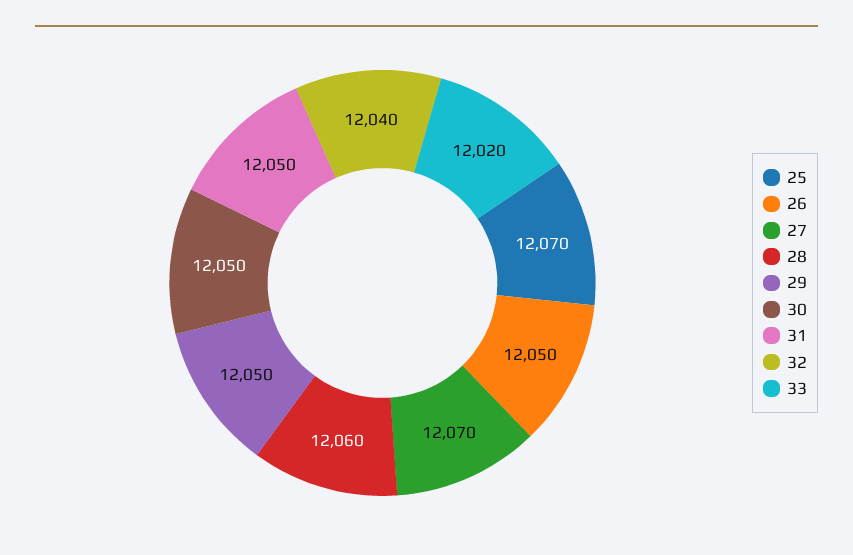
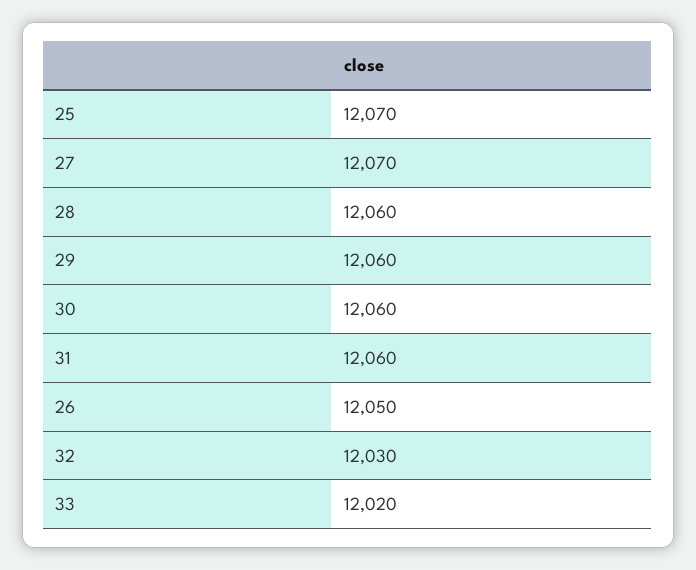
29: 12050 -> 12060
30: 12050 -> 12060
31: 12050 -> 12060
32: 12040 -> 12030

